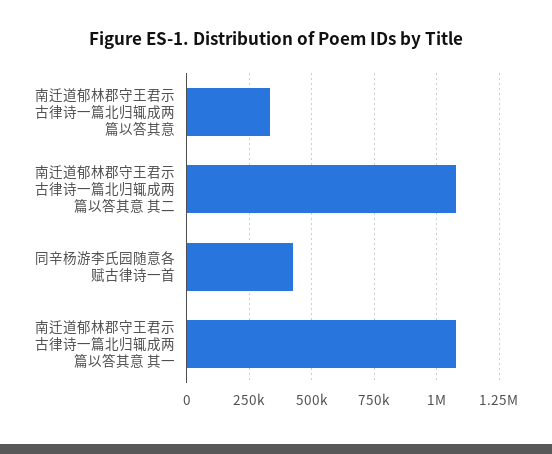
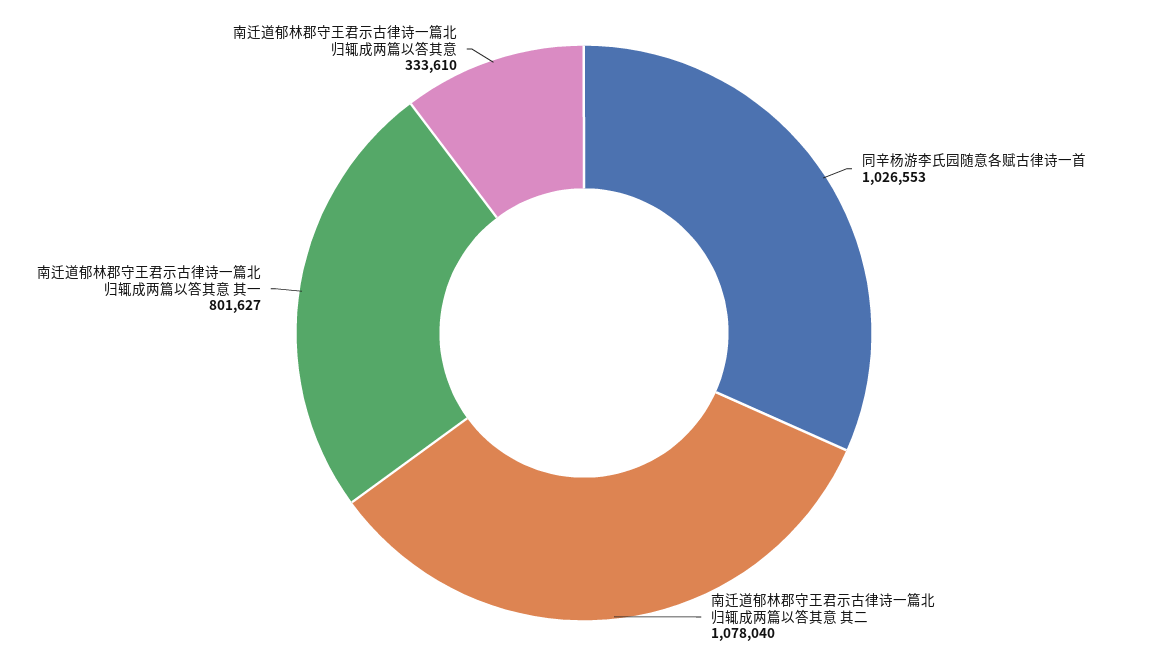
同辛杨游李氏园随意各赋古律诗一首: 425000 -> 1026553
南迁道郁林郡守王君示古律诗一篇北归辄成两篇以答其意 其一: 1075000 -> 801627

